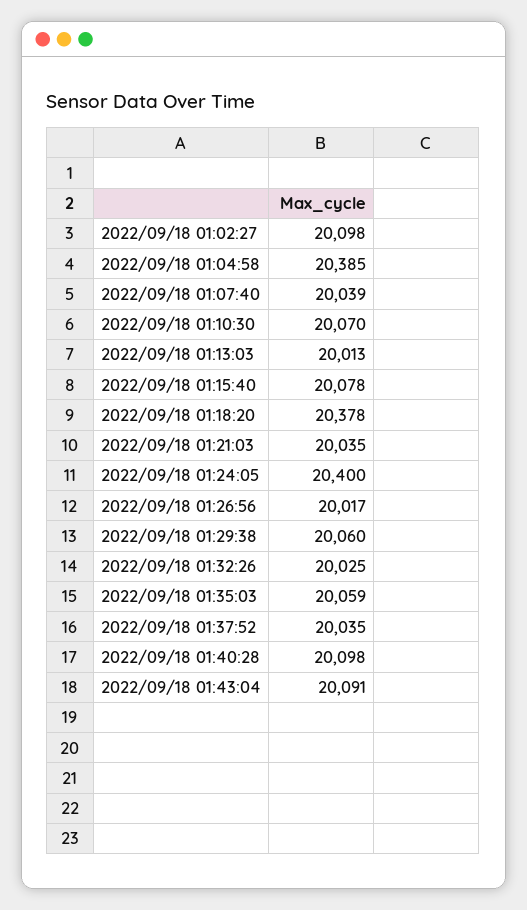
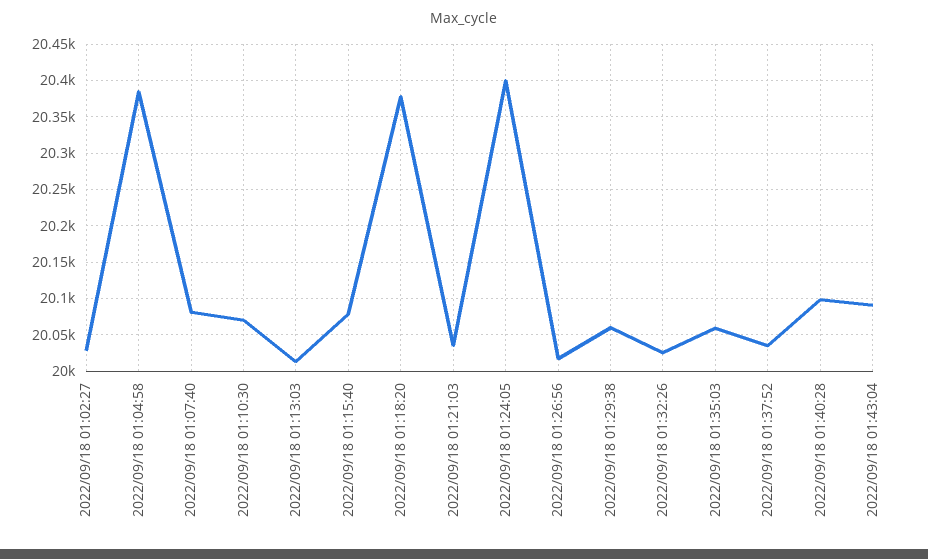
2022/09/18 01:02:27: 20098 -> 20030
2022/09/18 01:07:40: 20039 -> 20080

